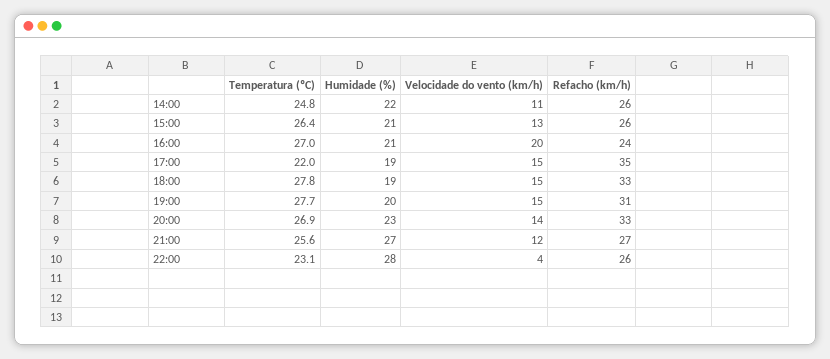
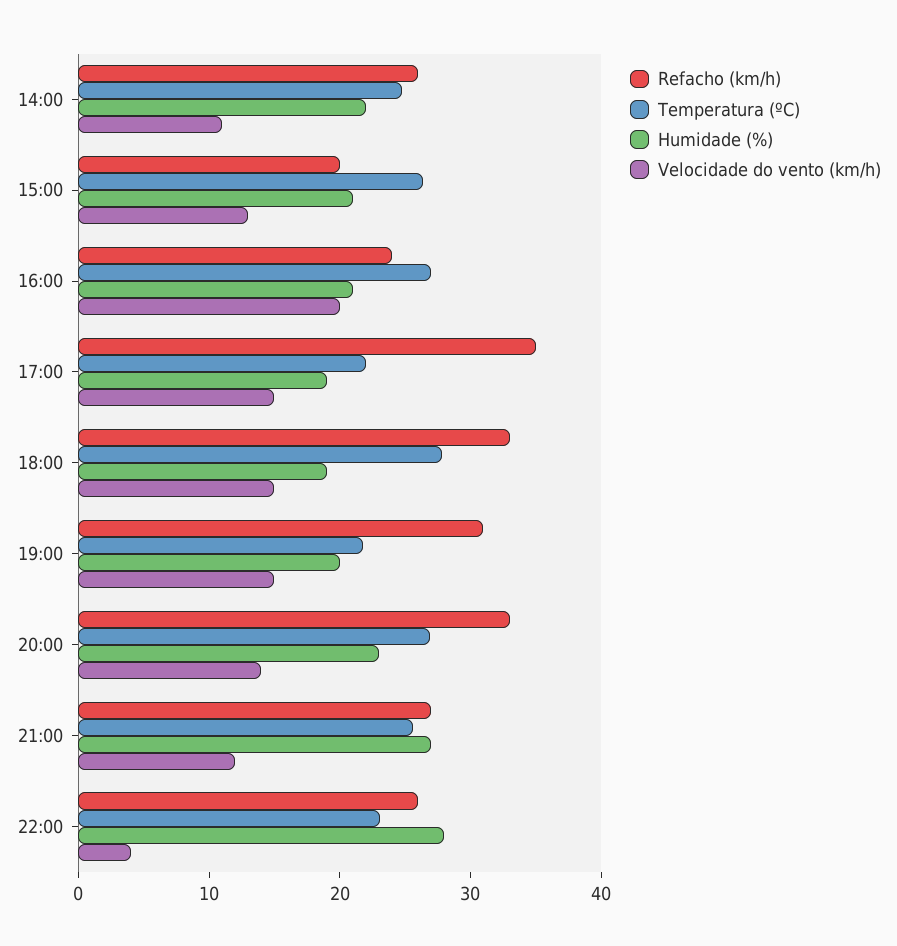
Refacho (km/h), 15:00: 26 -> 20
Temperatura (ºC), 19:00: 27.7 -> 22

